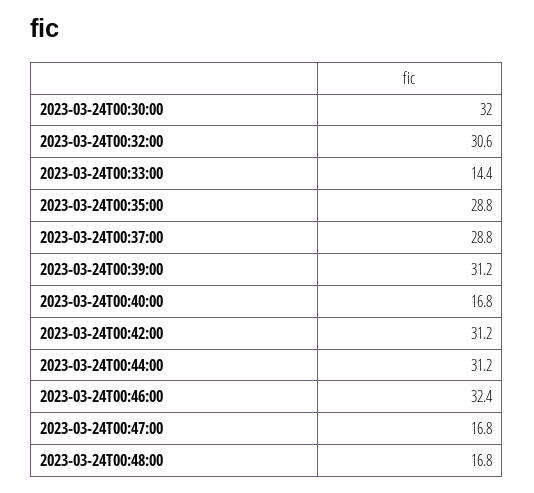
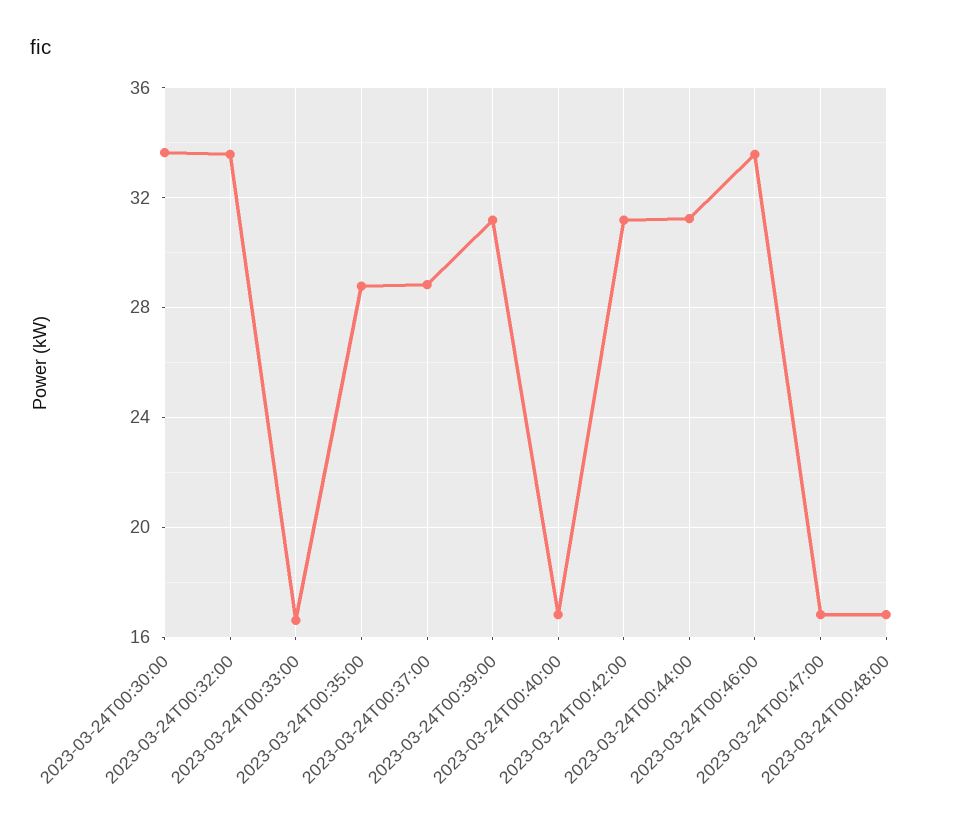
2023-03-24T00:30:00: 32 -> 33.5
2023-03-24T00:32:00: 30.6 -> 33.5
2023-03-24T00:33:00: 14.4 -> 16.5
2023-03-24T00:46:00: 32.4 -> 33.5

